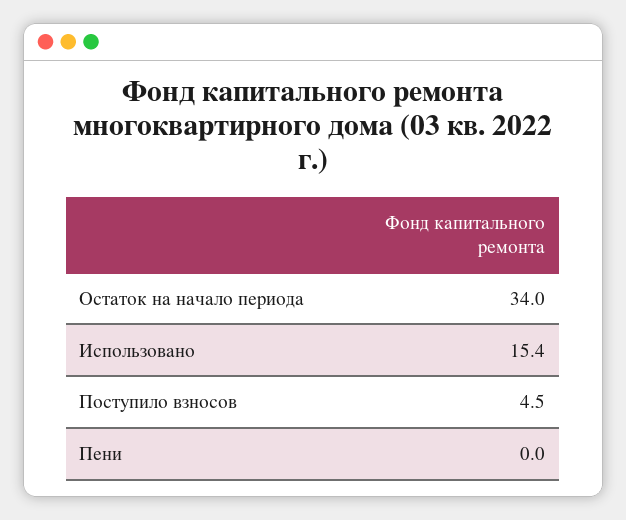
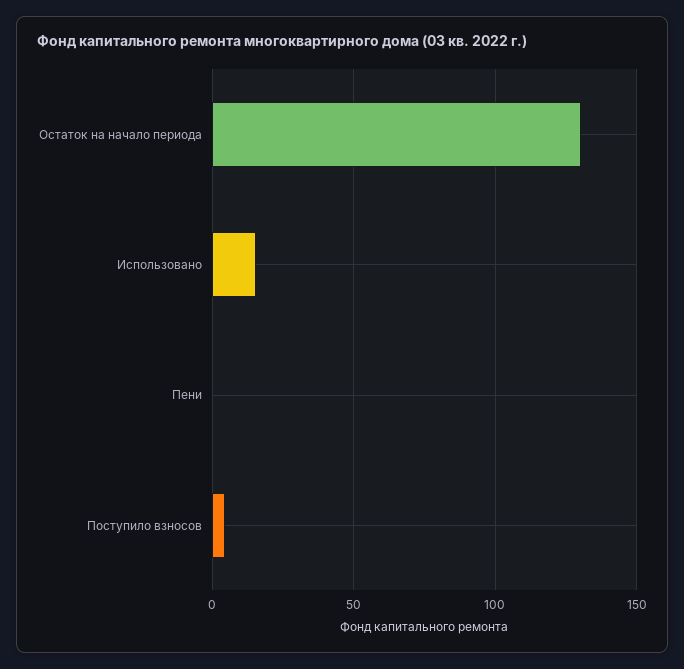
Остаток на начало периода: 34 -> 130

